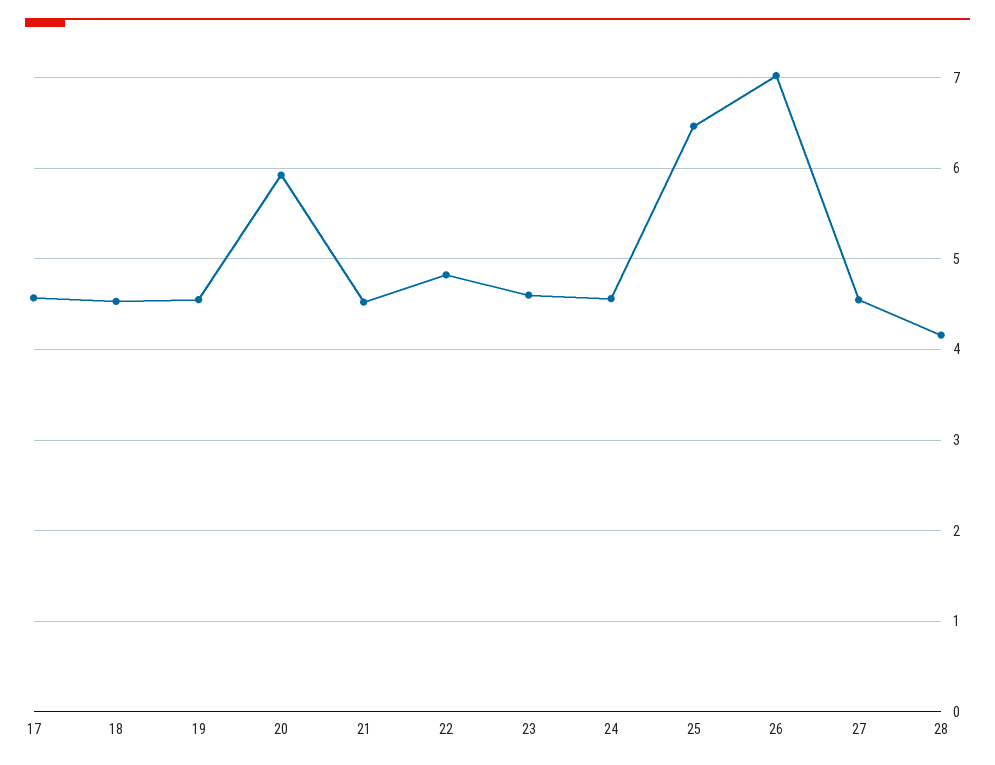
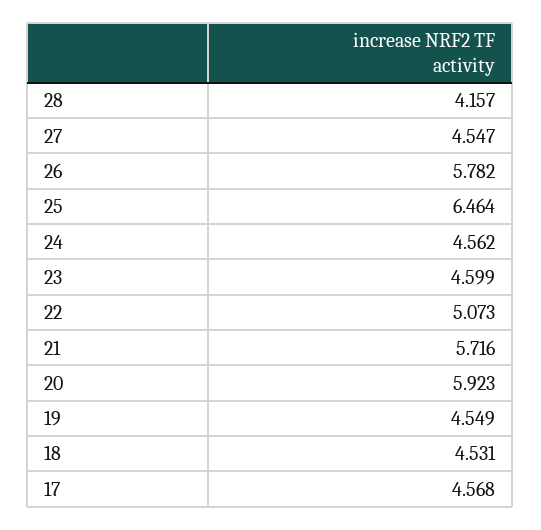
21: 4.5 -> 5.716
22: 4.8 -> 5.073
26: 7 -> 5.782

